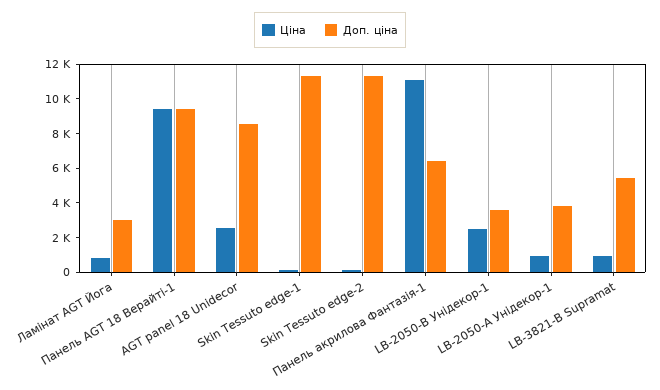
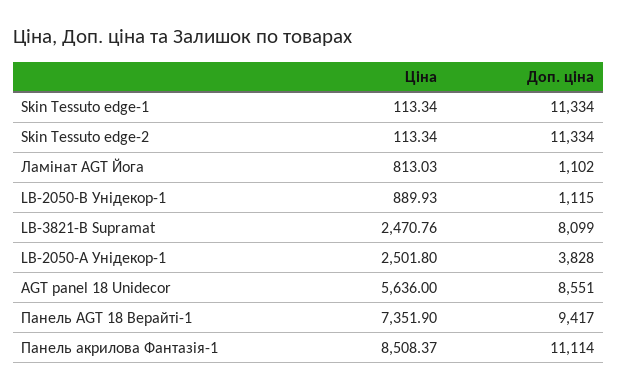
Доп. ціна, Ламінат AGT Йога: 3000 -> 1102
Ціна, Панель AGT 18 Верайті-1: 9500 -> 7351.9
Ціна, AGT panel 18 Unidecor: 2500 -> 5636
Ціна, Панель акрилова Фантазія-1: 11000 -> 8508.37
Доп. ціна, Панель акрилова Фантазія-1: 6500 -> 11114
Ціна, LB-2050-В Унідекор-1: 2500 -> 889.93
Доп. ціна, LB-2050-В Унідекор-1: 3500 -> 1115
Ціна, LB-2050-А Унідекор-1: 1000 -> 2501.8
Ціна, LB-3821-В Supramat: 1000 -> 2470.76
Доп. ціна, LB-3821-В Supramat: 5500 -> 8099

